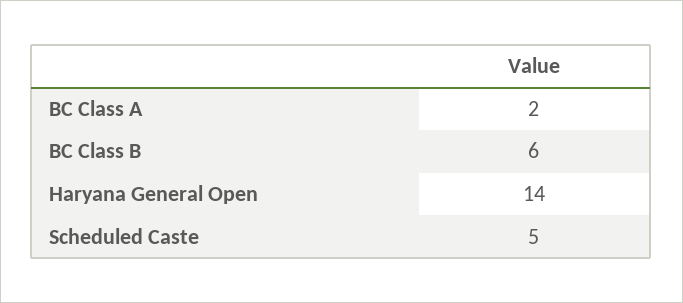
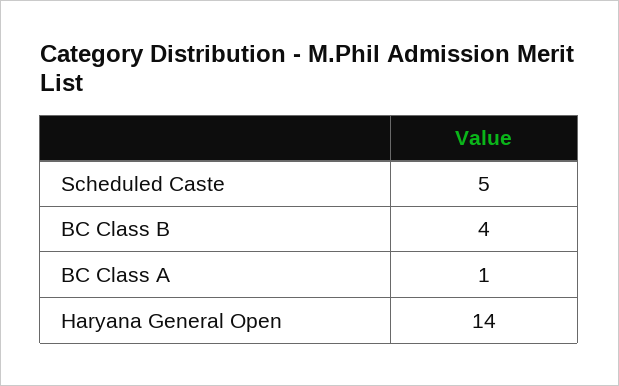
BC Class A: 2 -> 1
BC Class B: 6 -> 4

